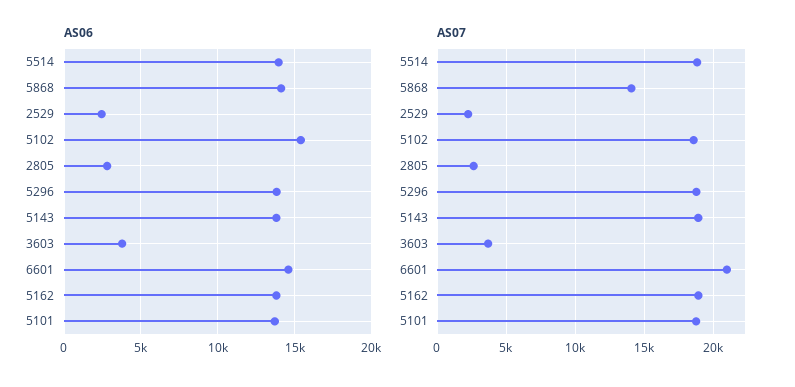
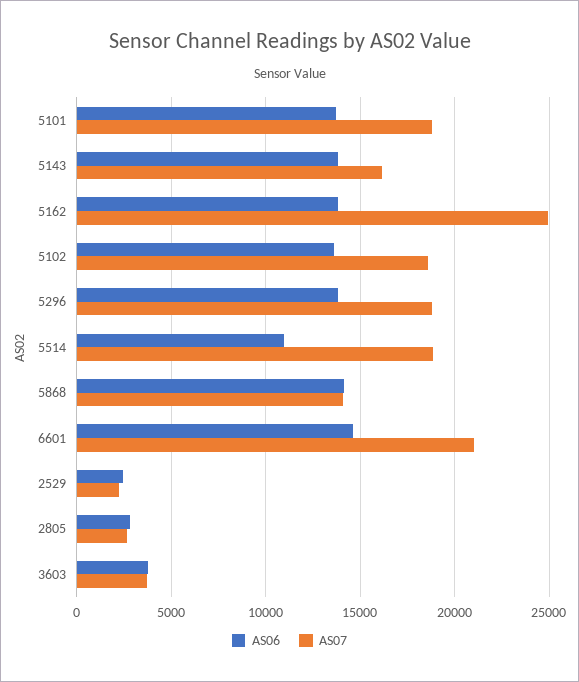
AS06, 5514: 14000 -> 11000
AS06, 5102: 15500 -> 13500
AS07, 5143: 19000 -> 16000
AS07, 5162: 19000 -> 25000

